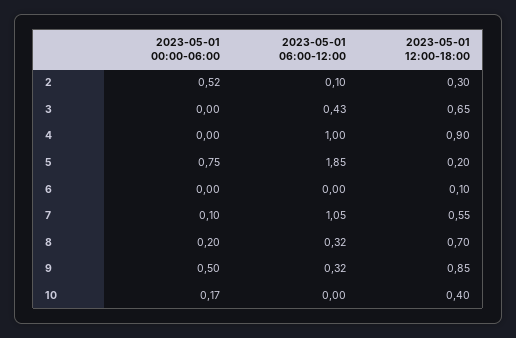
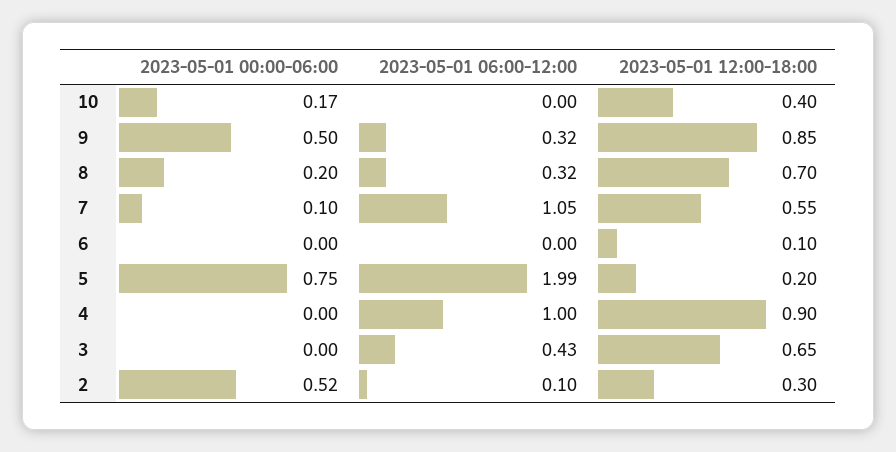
2023-05-01 06:00-12:00, 5: 1.85 -> 1.99

